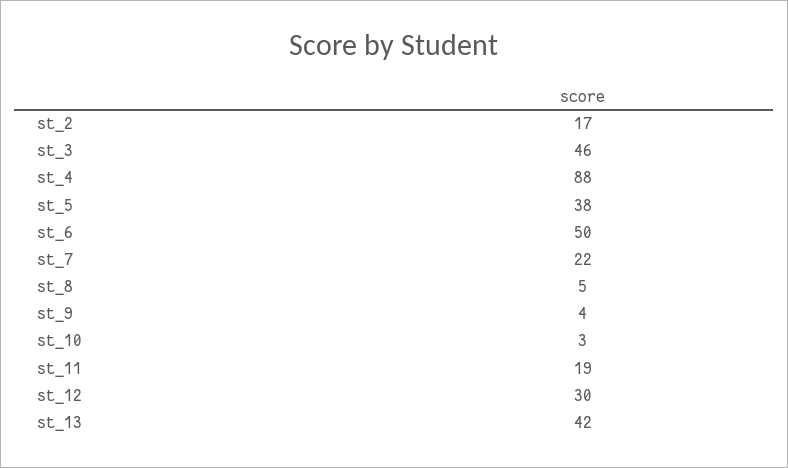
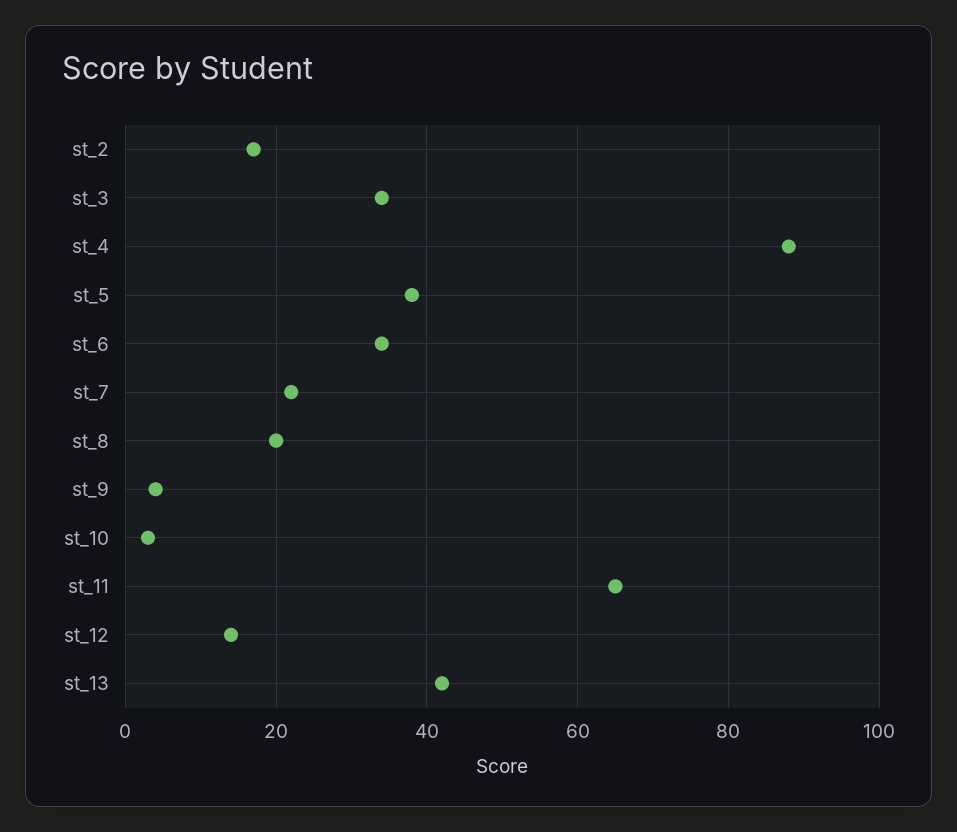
st_3: 46 -> 35
st_6: 50 -> 35
st_8: 5 -> 20
st_11: 19 -> 65
st_12: 30 -> 15

